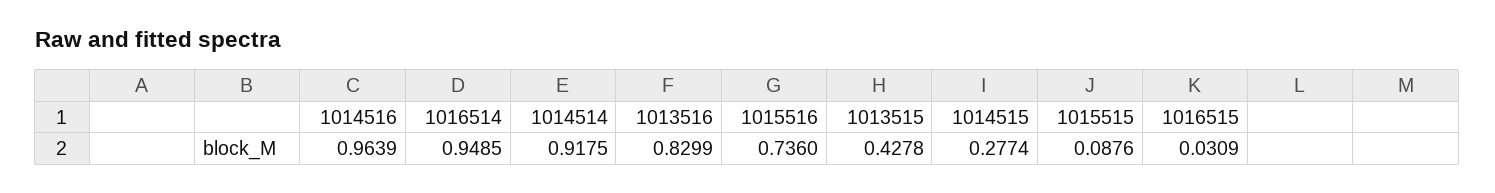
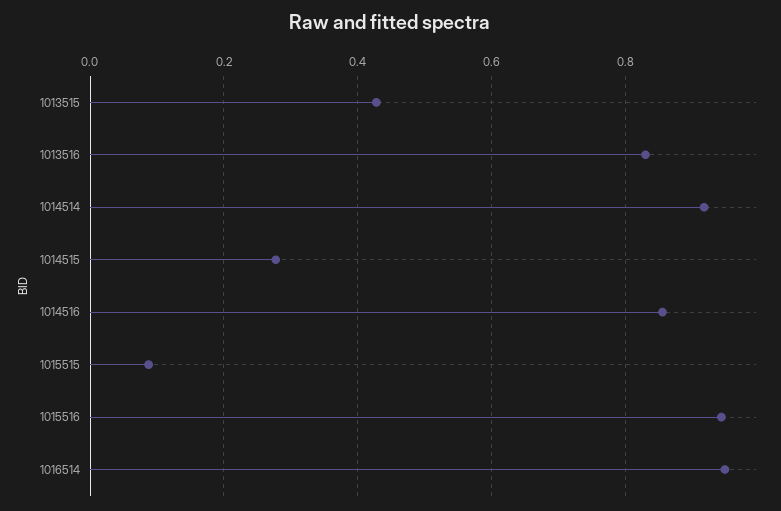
1014516: 0.9639 -> 0.86
1015516: 0.736 -> 0.94
1016515: 0.0309 -> none

